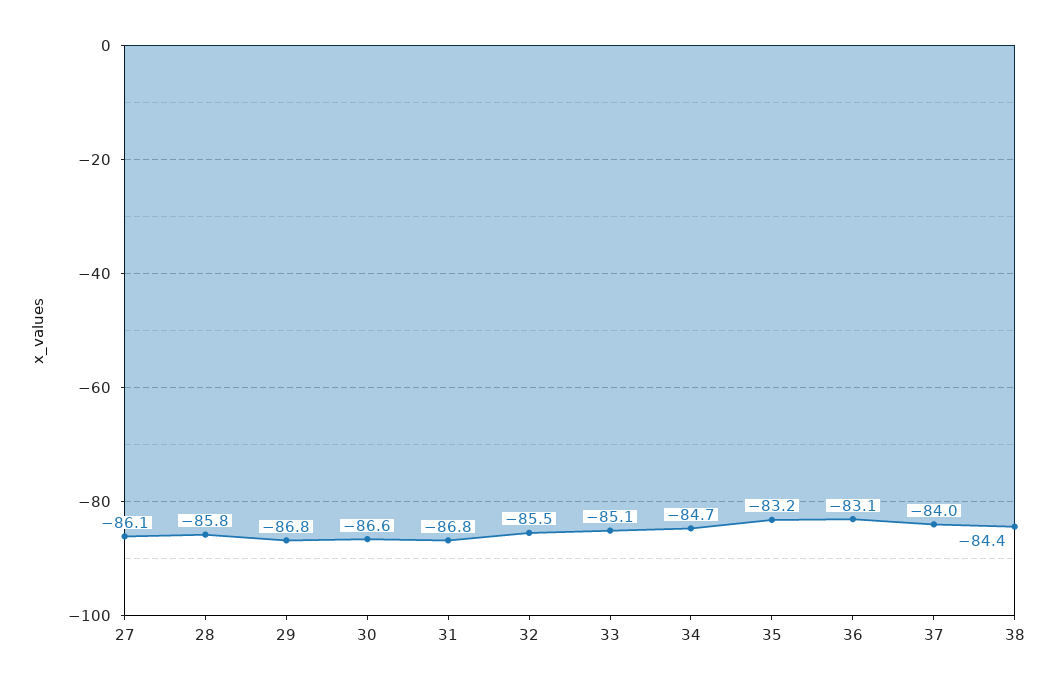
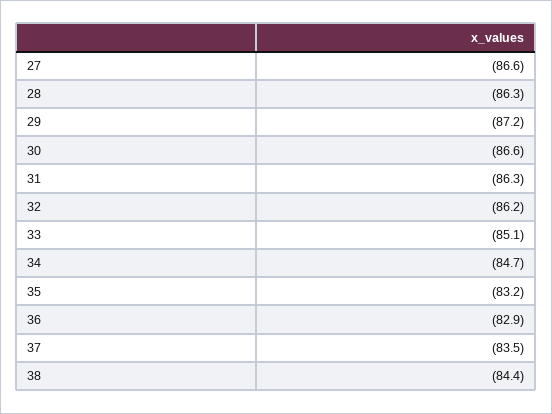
27: -86.1 -> -86.6
28: -85.8 -> -86.3
29: -86.8 -> -87.2
31: -86.8 -> -86.3
32: -85.5 -> -86.2
36: -83.1 -> -82.9
37: -84 -> -83.5

